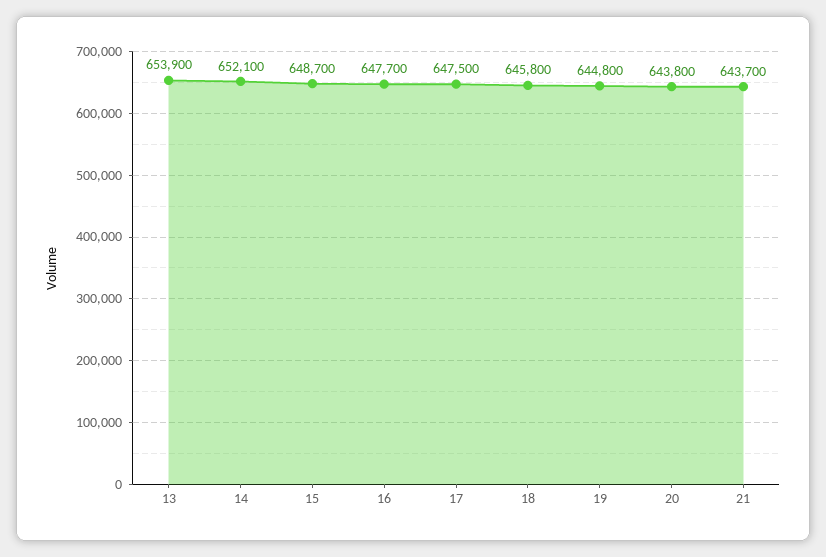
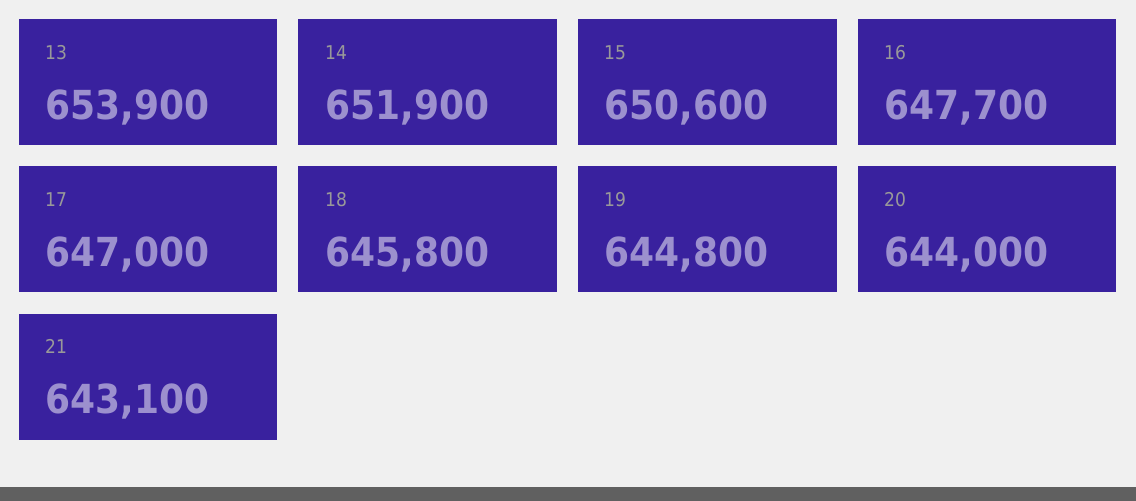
14: 652100 -> 651900
15: 648700 -> 650600
17: 647500 -> 647000
20: 643800 -> 644000
21: 643700 -> 643100

